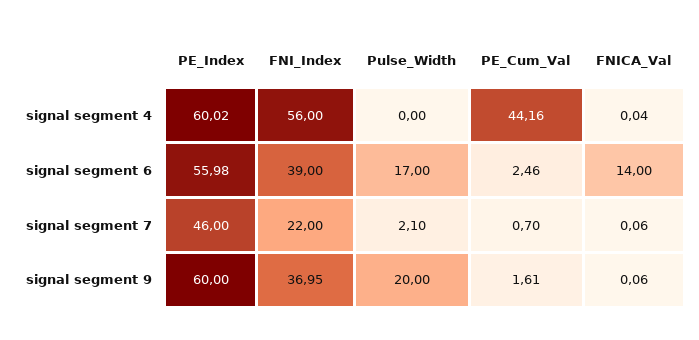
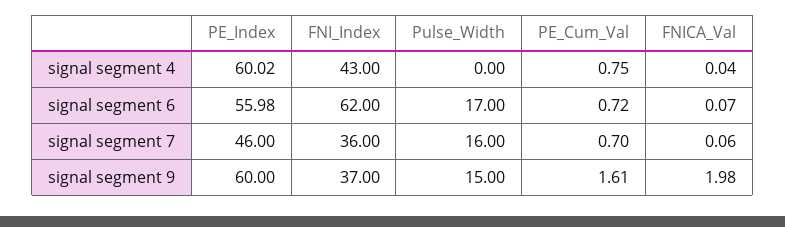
FNI_Index, signal segment 4: 56 -> 43
PE_Cum_Val, signal segment 4: 44.16 -> 0.75
FNI_Index, signal segment 6: 39 -> 62
PE_Cum_Val, signal segment 6: 2.46 -> 0.72
FNICA_Val, signal segment 6: 14 -> 0.07
FNI_Index, signal segment 7: 22 -> 36
Pulse_Width, signal segment 7: 2.1 -> 16
FNI_Index, signal segment 9: 36.95 -> 37
Pulse_Width, signal segment 9: 20 -> 15
FNICA_Val, signal segment 9: 0.06 -> 1.98

